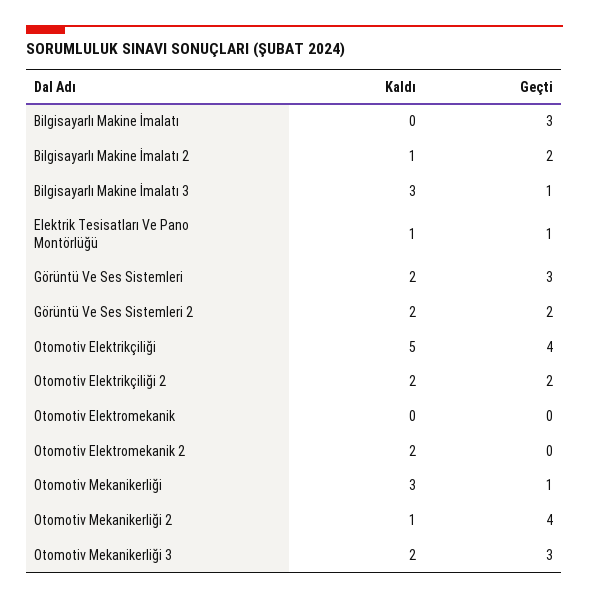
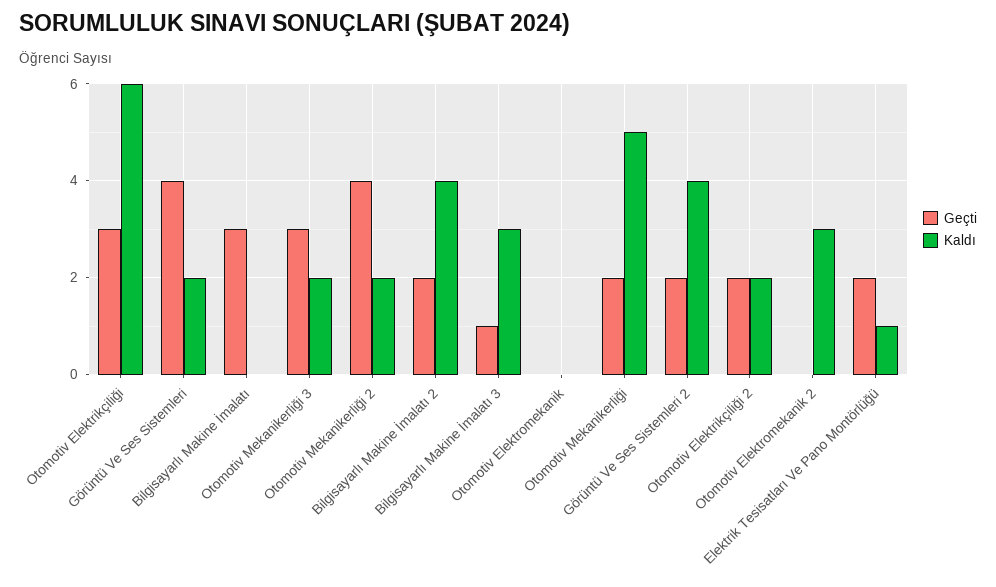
Kaldı, Bilgisayarlı Makine İmalatı 2: 1 -> 4
Geçti, Elektrik Tesisatları Ve Pano Montörlüğü: 1 -> 2
Geçti, Görüntü Ve Ses Sistemleri: 3 -> 4
Kaldı, Görüntü Ve Ses Sistemleri 2: 2 -> 4
Kaldı, Otomotiv Elektrikçiliği: 5 -> 6
Geçti, Otomotiv Elektrikçiliği: 4 -> 3
Kaldı, Otomotiv Elektromekanik 2: 2 -> 3
Kaldı, Otomotiv Mekanikerliği: 3 -> 5
Geçti, Otomotiv Mekanikerliği: 1 -> 2
Kaldı, Otomotiv Mekanikerliği 2: 1 -> 2

